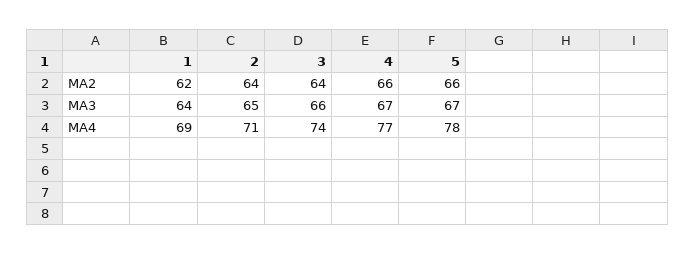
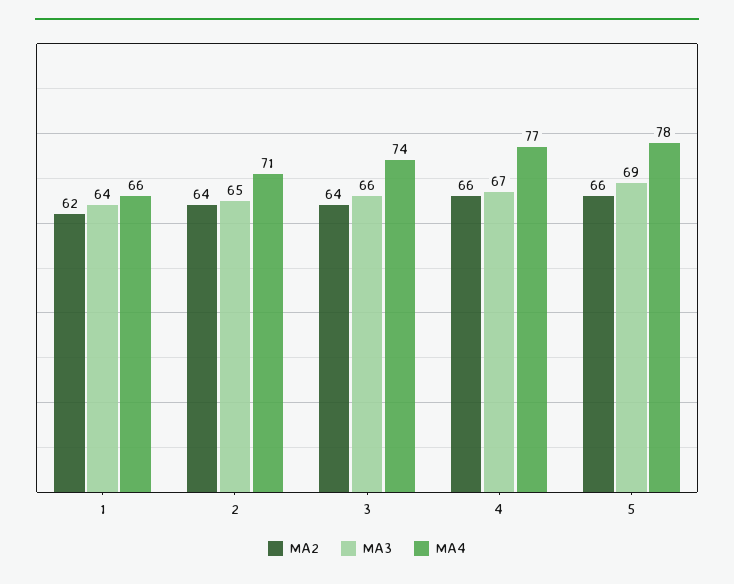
MA3, 5: 67 -> 69
MA4, 1: 69 -> 66

